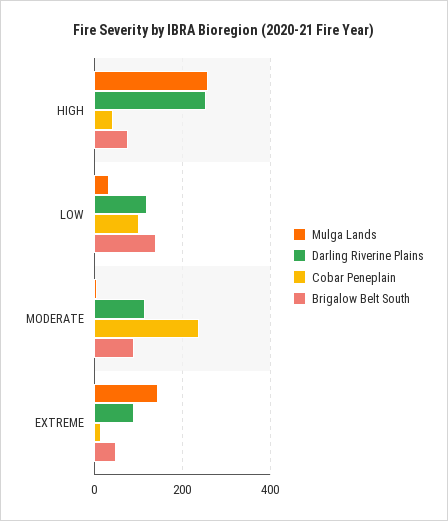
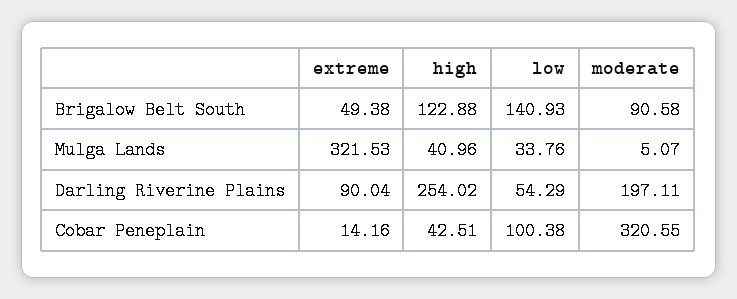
Mulga Lands, HIGH: 260 -> 40.96
Brigalow Belt South, HIGH: 80 -> 122.88
Darling Riverine Plains, LOW: 120 -> 54.29
Darling Riverine Plains, MODERATE: 120 -> 197.11
Cobar Peneplain, MODERATE: 240 -> 320.55
Mulga Lands, EXTREME: 140 -> 321.53

